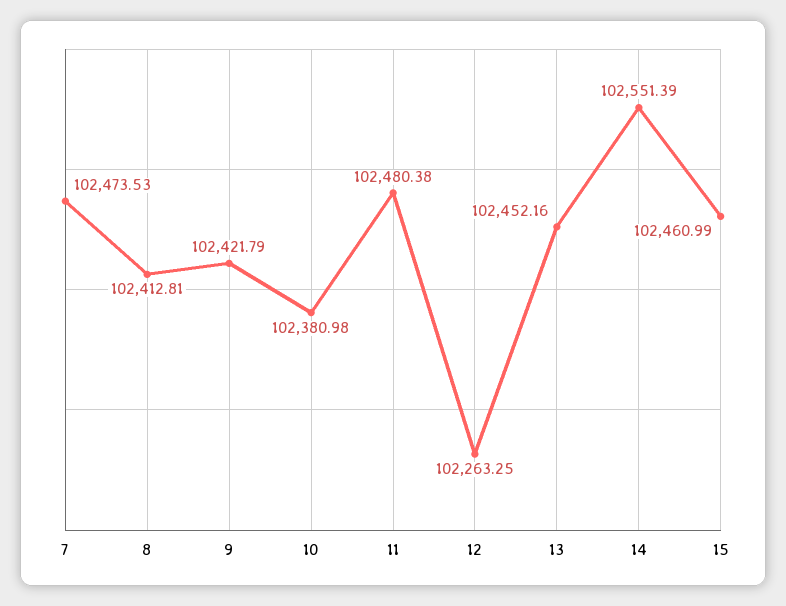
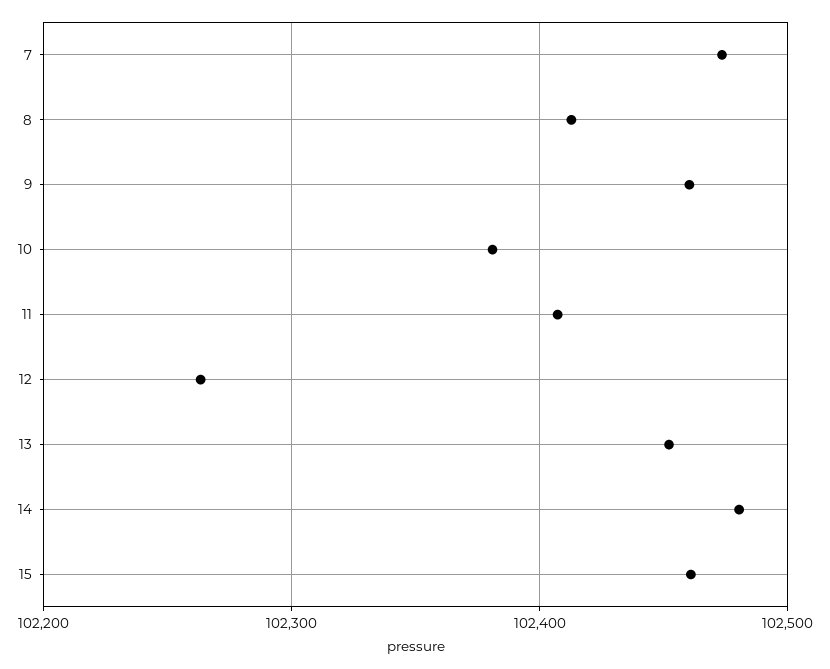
9: 102421.79 -> 102460
11: 102480.38 -> 102410
14: 102551.39 -> 102480

